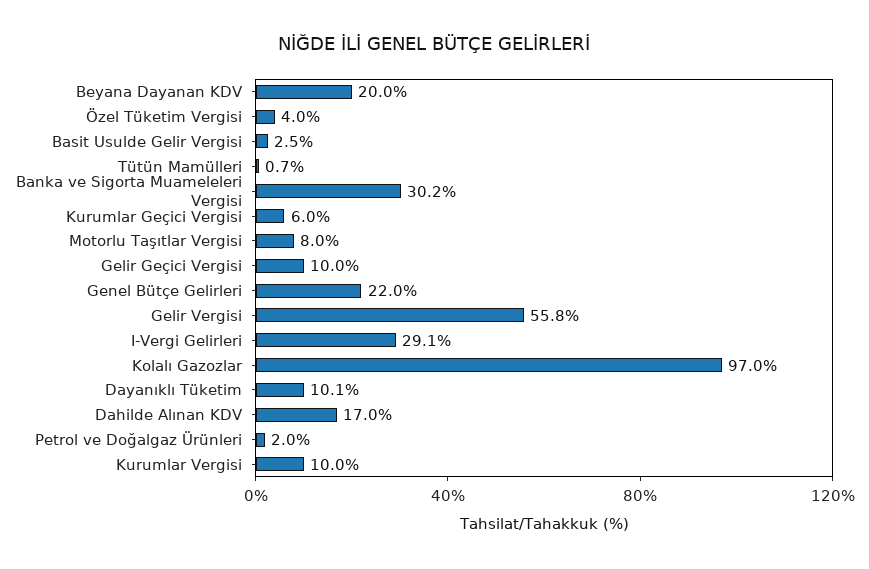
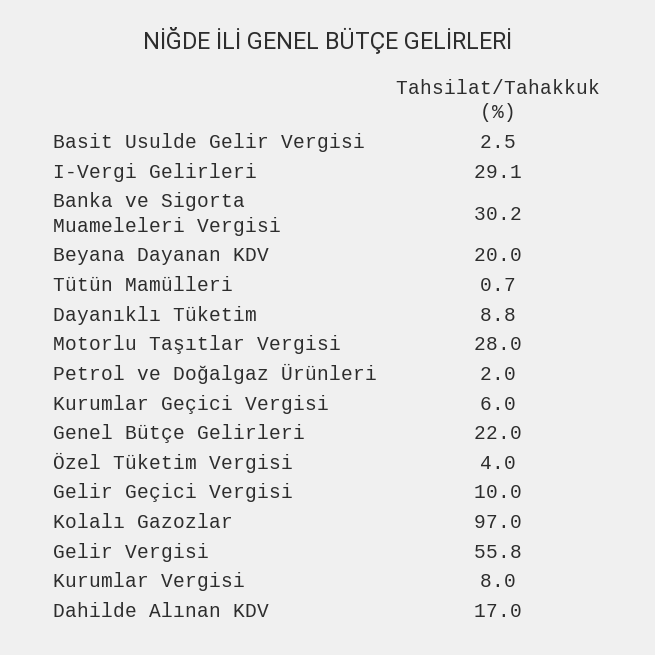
Motorlu Taşıtlar Vergisi: 8 -> 28
Dayanıklı Tüketim: 10.1 -> 8.8
Kurumlar Vergisi: 10 -> 8

